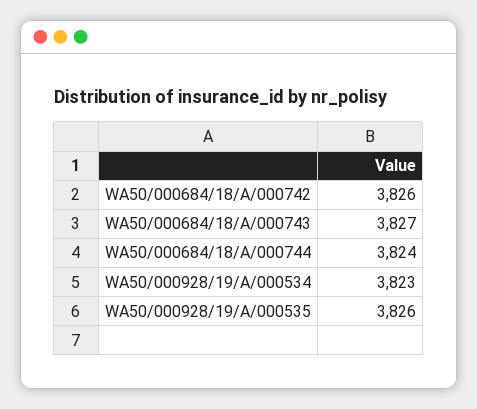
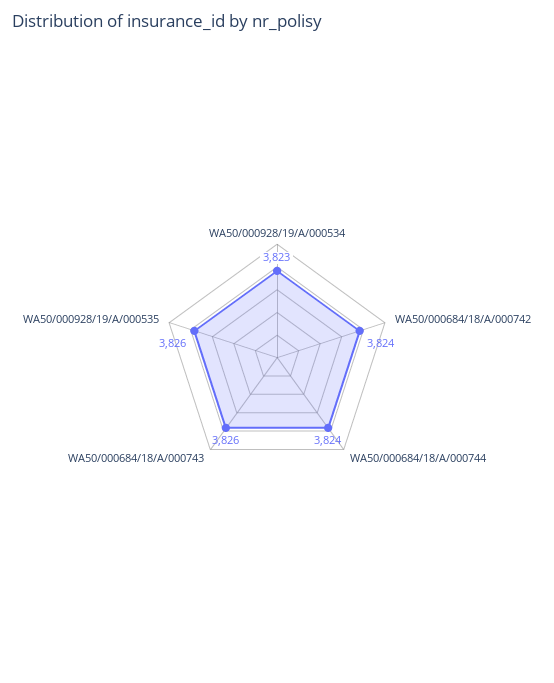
WA50/000684/18/A/000742: 3826 -> 3824
WA50/000684/18/A/000743: 3827 -> 3826

